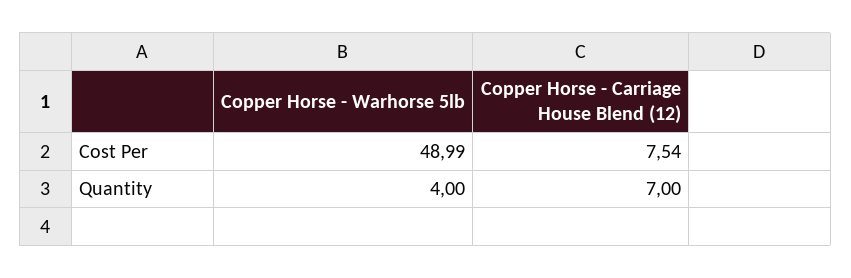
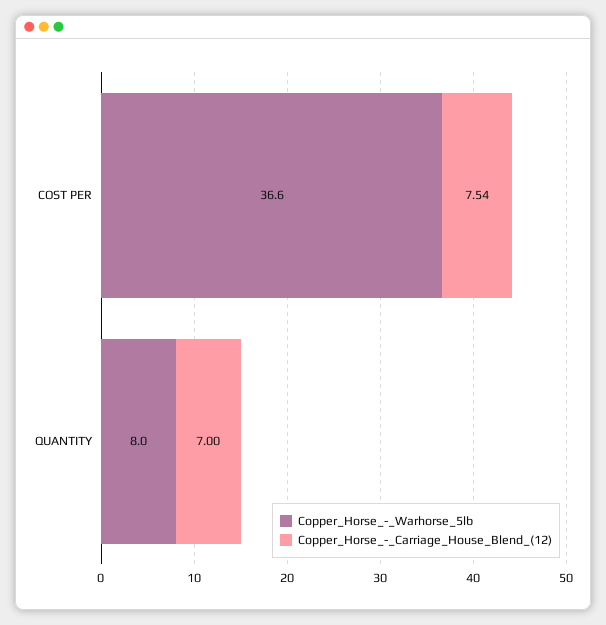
Copper Horse - Warhorse 5lb, Cost Per: 48.99 -> 36.6
Copper Horse - Warhorse 5lb, Quantity: 4 -> 8

